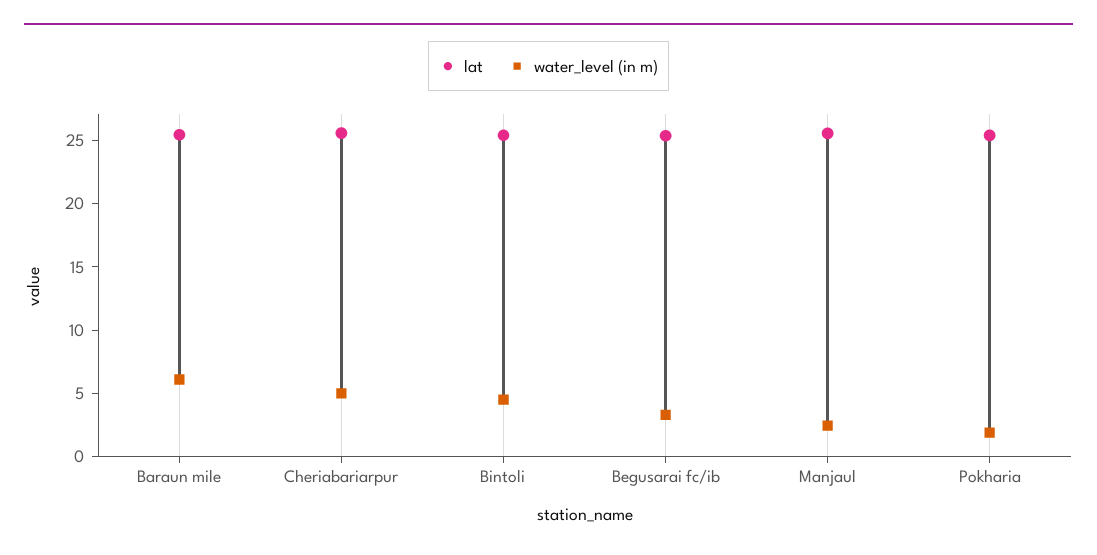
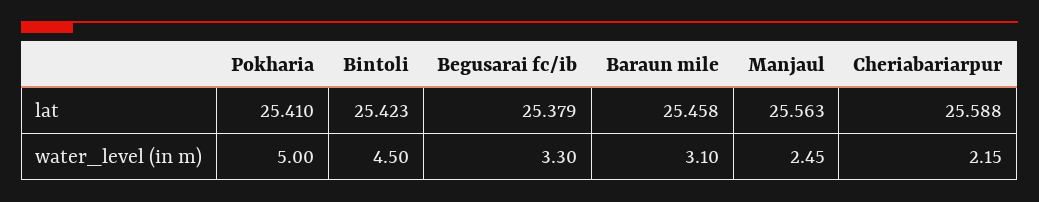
water_level (in m), Baraun mile: 6 -> 3.1
water_level (in m), Cheriabariarpur: 5 -> 2.15
water_level (in m), Pokharia: 2 -> 5

